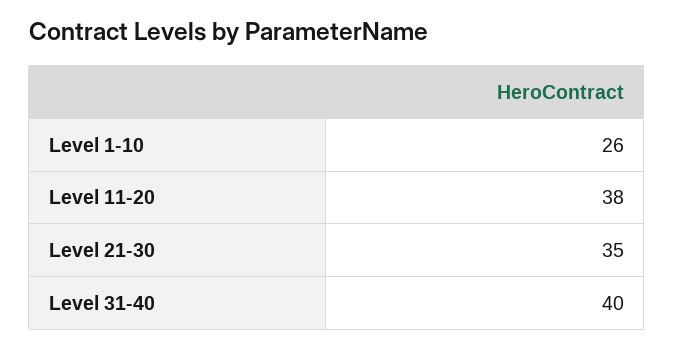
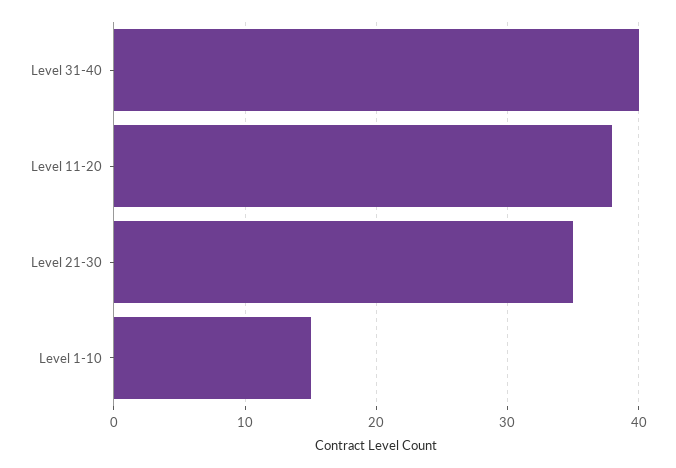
Level 1-10: 26 -> 15

